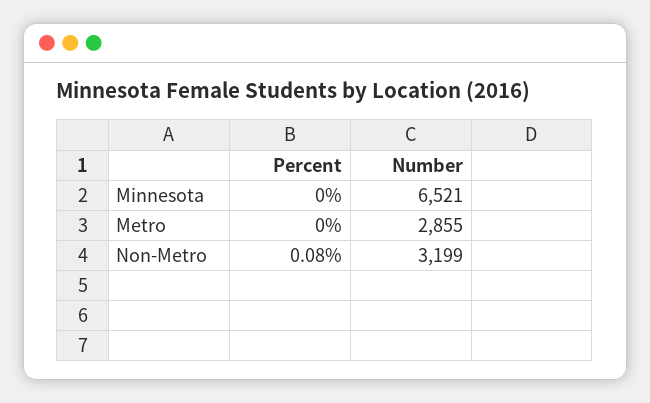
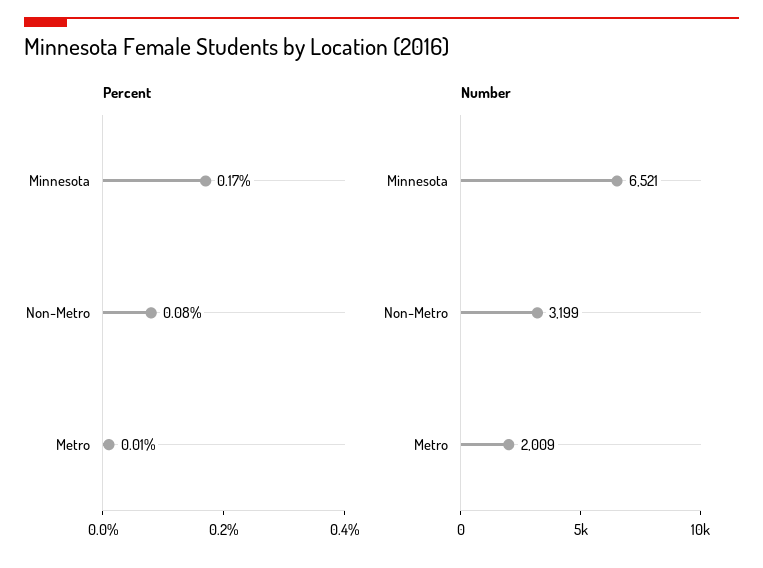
Percent, Minnesota: 0 -> 0.17
Percent, Metro: 0 -> 0.01
Number, Metro: 2855 -> 2009

